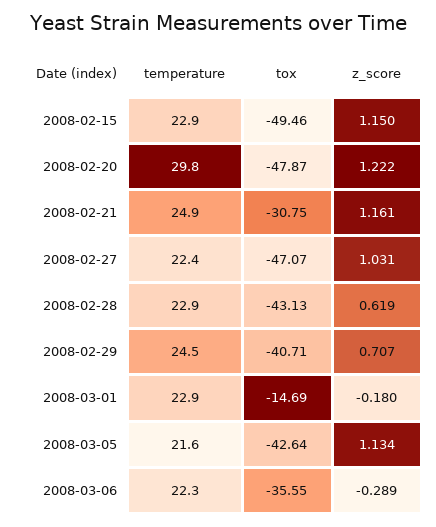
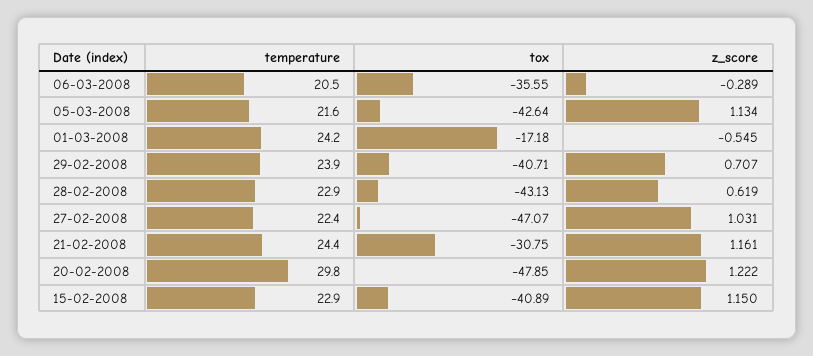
tox, 2008-02-15: -49.46 -> -40.89
tox, 2008-02-20: -47.87 -> -47.85
temperature, 2008-02-21: 24.9 -> 24.4
temperature, 2008-02-29: 24.5 -> 23.9
temperature, 2008-03-01: 22.9 -> 24.2
tox, 2008-03-01: -14.69 -> -17.18
z_score, 2008-03-01: -0.18 -> -0.545
temperature, 2008-03-06: 22.3 -> 20.5

